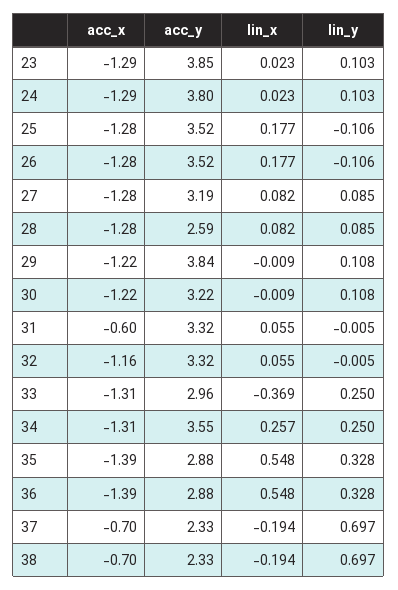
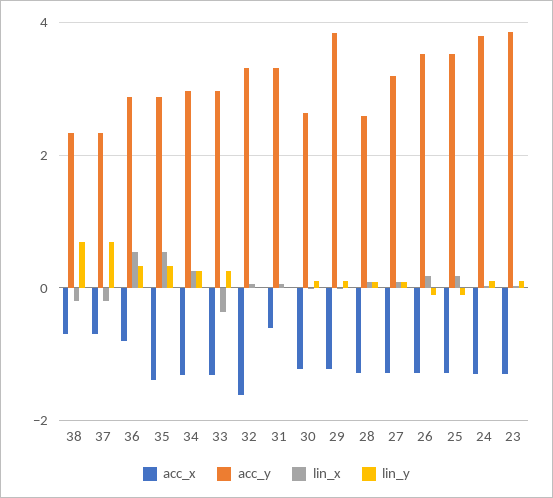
acc_y, 30: 3.22 -> 2.6
acc_x, 32: -1.16 -> -1.6
acc_y, 34: 3.55 -> 3
acc_x, 36: -1.39 -> -0.8

